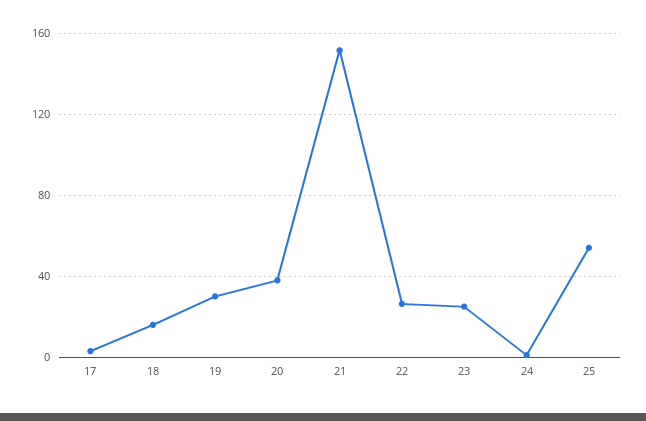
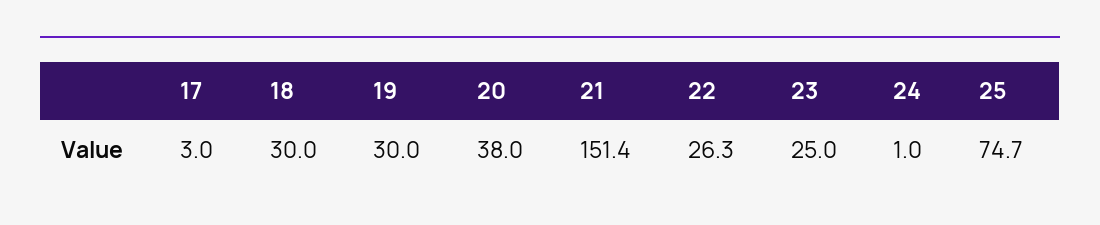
18: 15 -> 30
25: 55 -> 74.7

